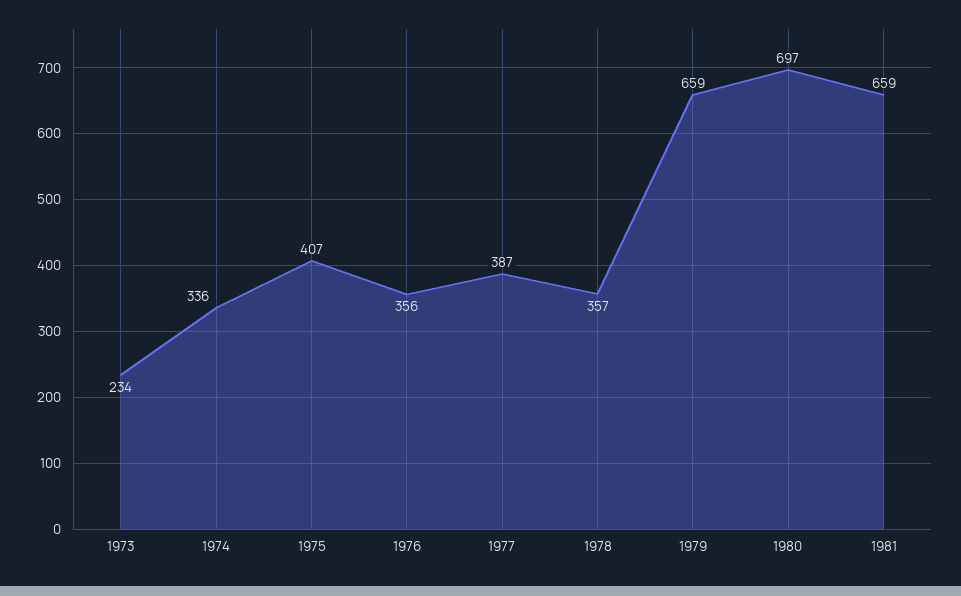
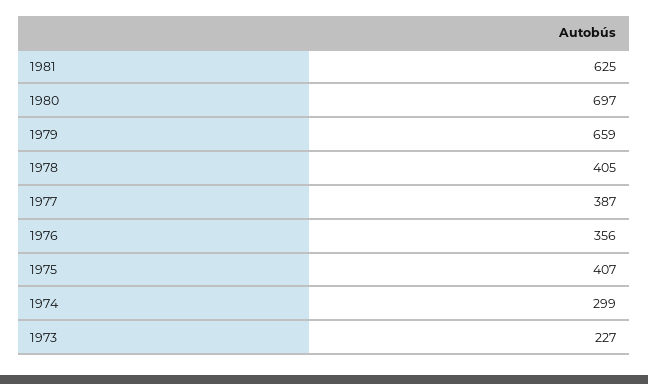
1973: 234 -> 227
1974: 336 -> 299
1978: 357 -> 405
1981: 659 -> 625

